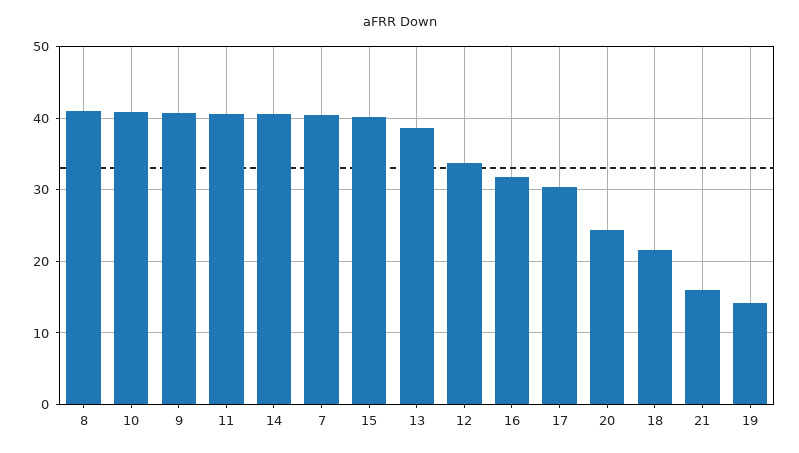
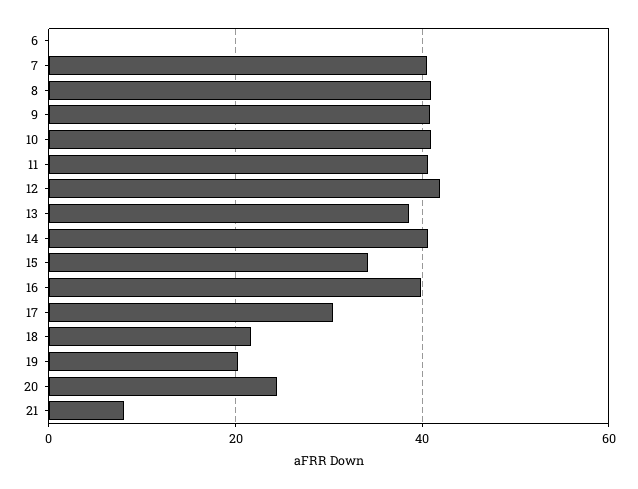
15: 40 -> 34
12: 34 -> 42
16: 32 -> 40
21: 16 -> 8
19: 14 -> 20
6: none -> 0

